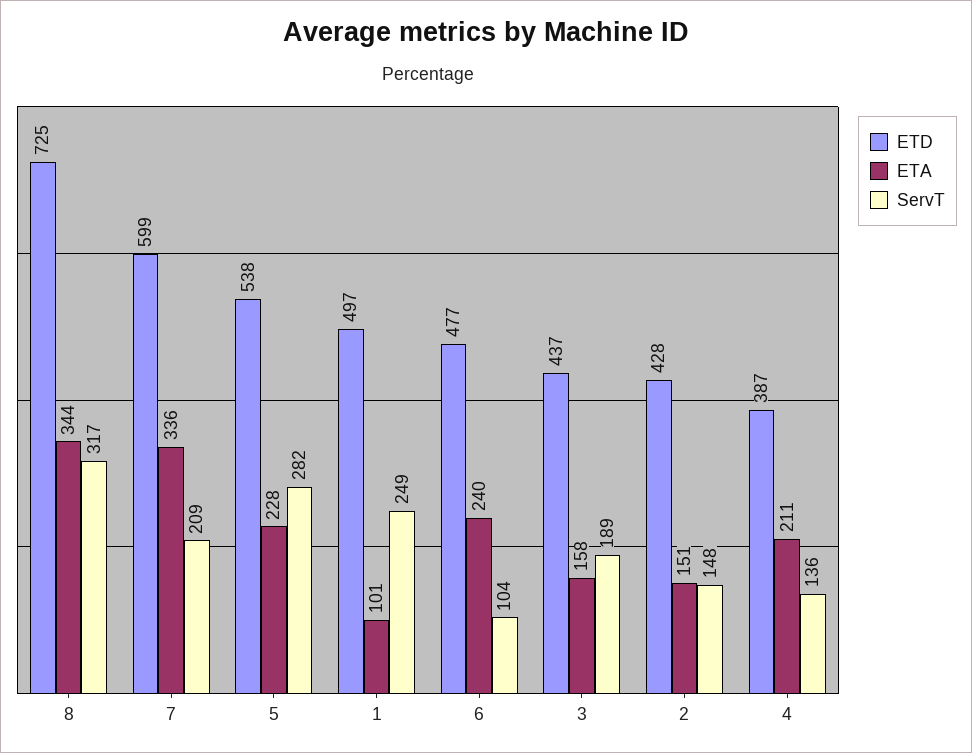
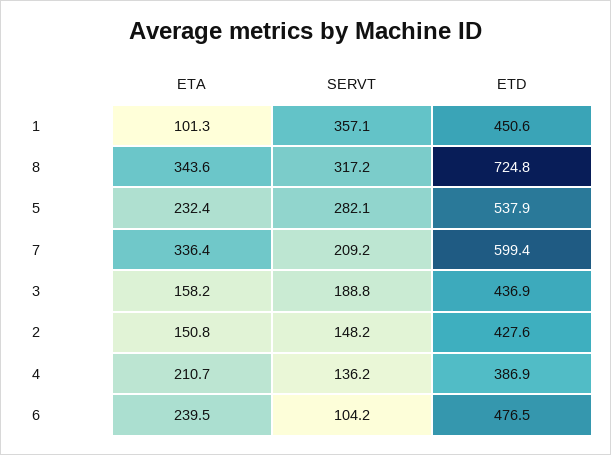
ETA, 5: 228 -> 232.4
ETD, 1: 497 -> 450.6
ServT, 1: 249 -> 357.1

